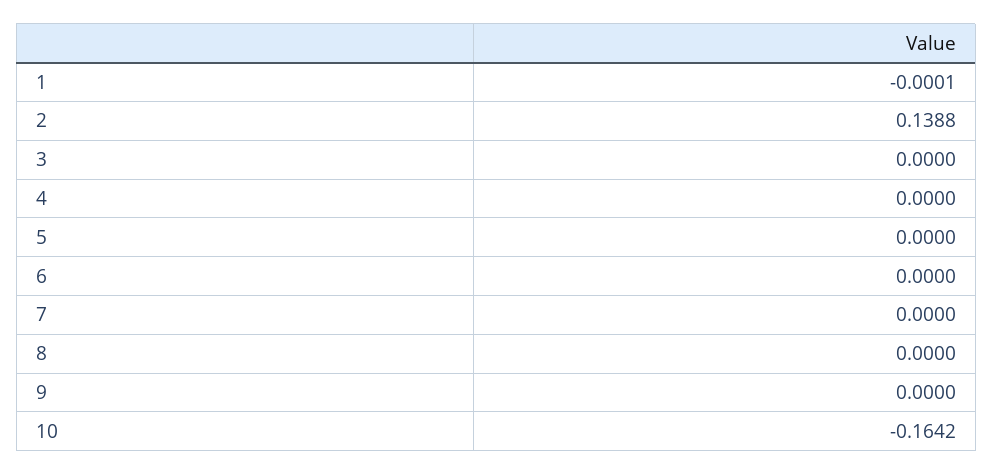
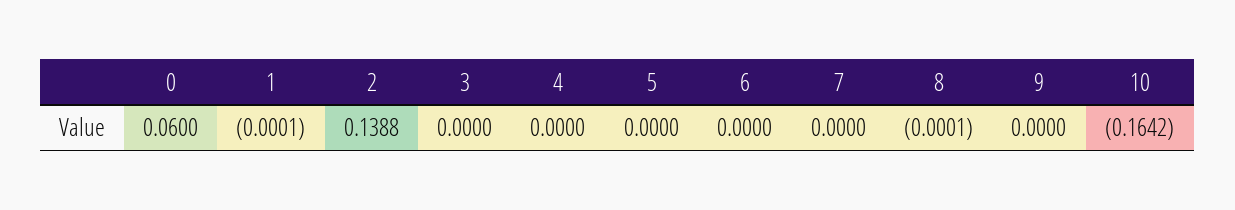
8: 0 -> -0.0001
0: none -> 0.06

